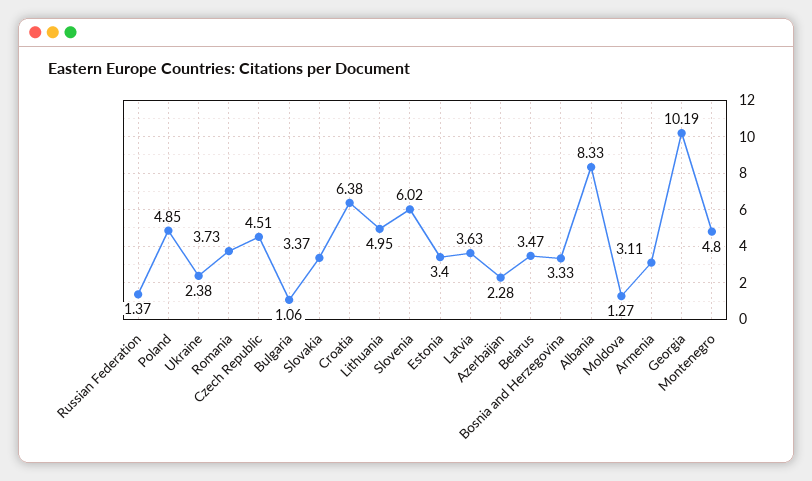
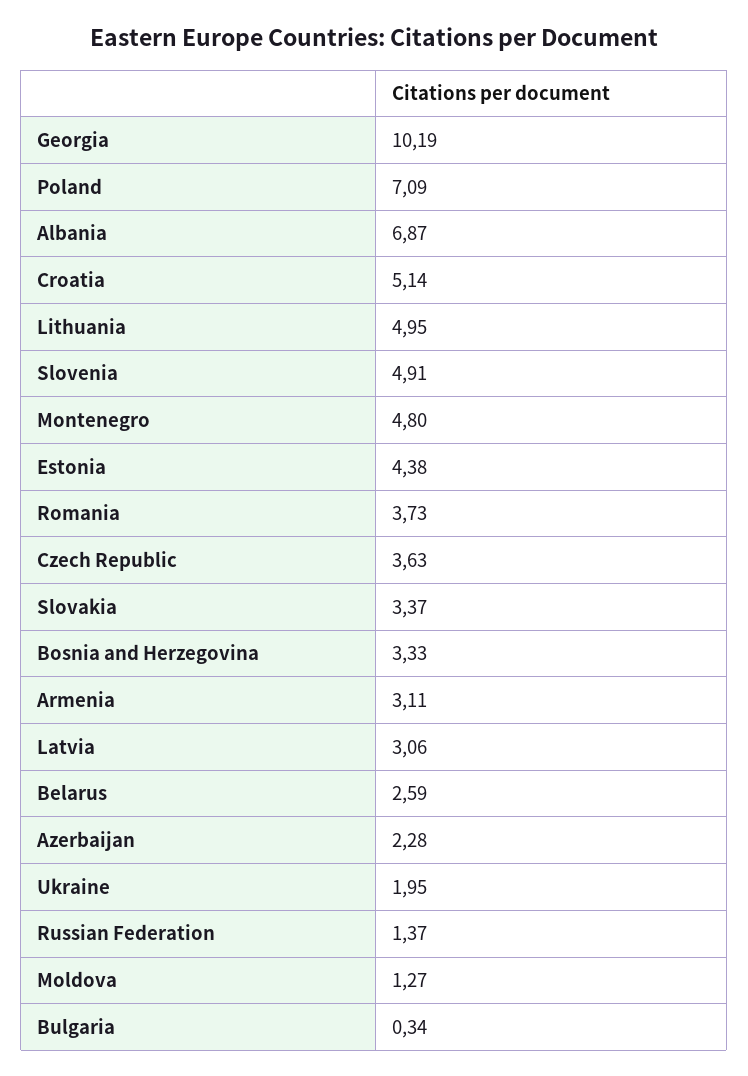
Poland: 4.85 -> 7.09
Ukraine: 2.38 -> 1.95
Czech Republic: 4.51 -> 3.63
Bulgaria: 1.06 -> 0.34
Croatia: 6.38 -> 5.14
Slovenia: 6.02 -> 4.91
Estonia: 3.4 -> 4.38
Latvia: 3.63 -> 3.06
Belarus: 3.47 -> 2.59
Albania: 8.33 -> 6.87

